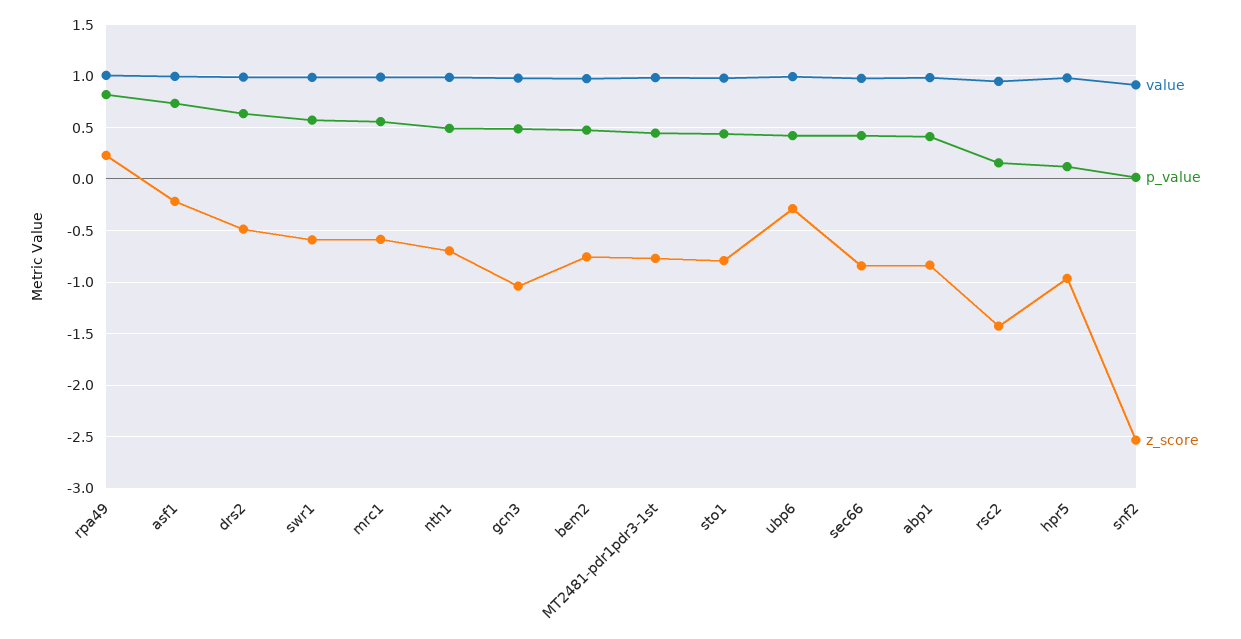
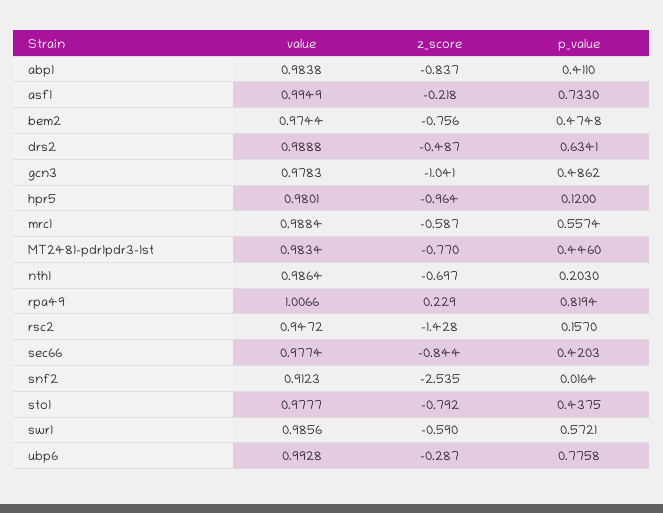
p_value, nth1: 0.5 -> 0.203
p_value, ubp6: 0.4 -> 0.7758

